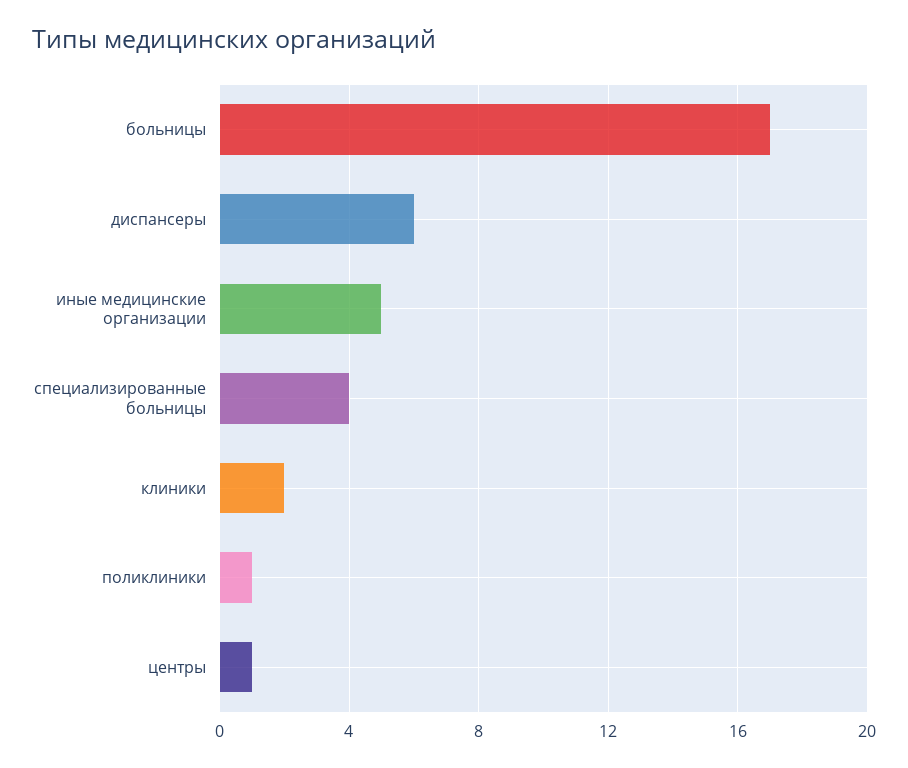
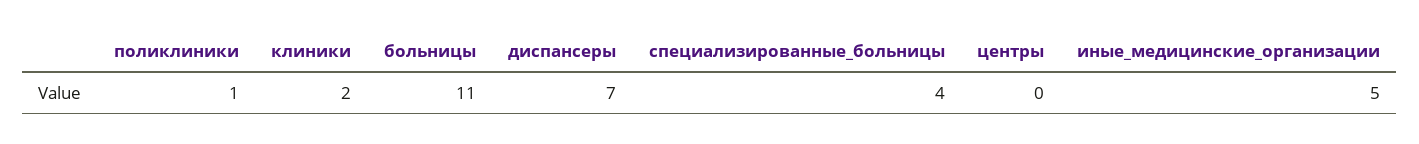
больницы: 17 -> 11
диспансеры: 6 -> 7
центры: 1 -> 0

